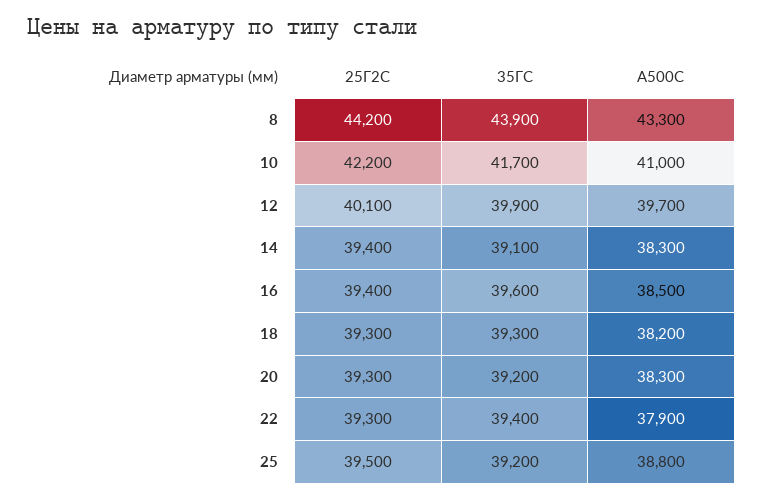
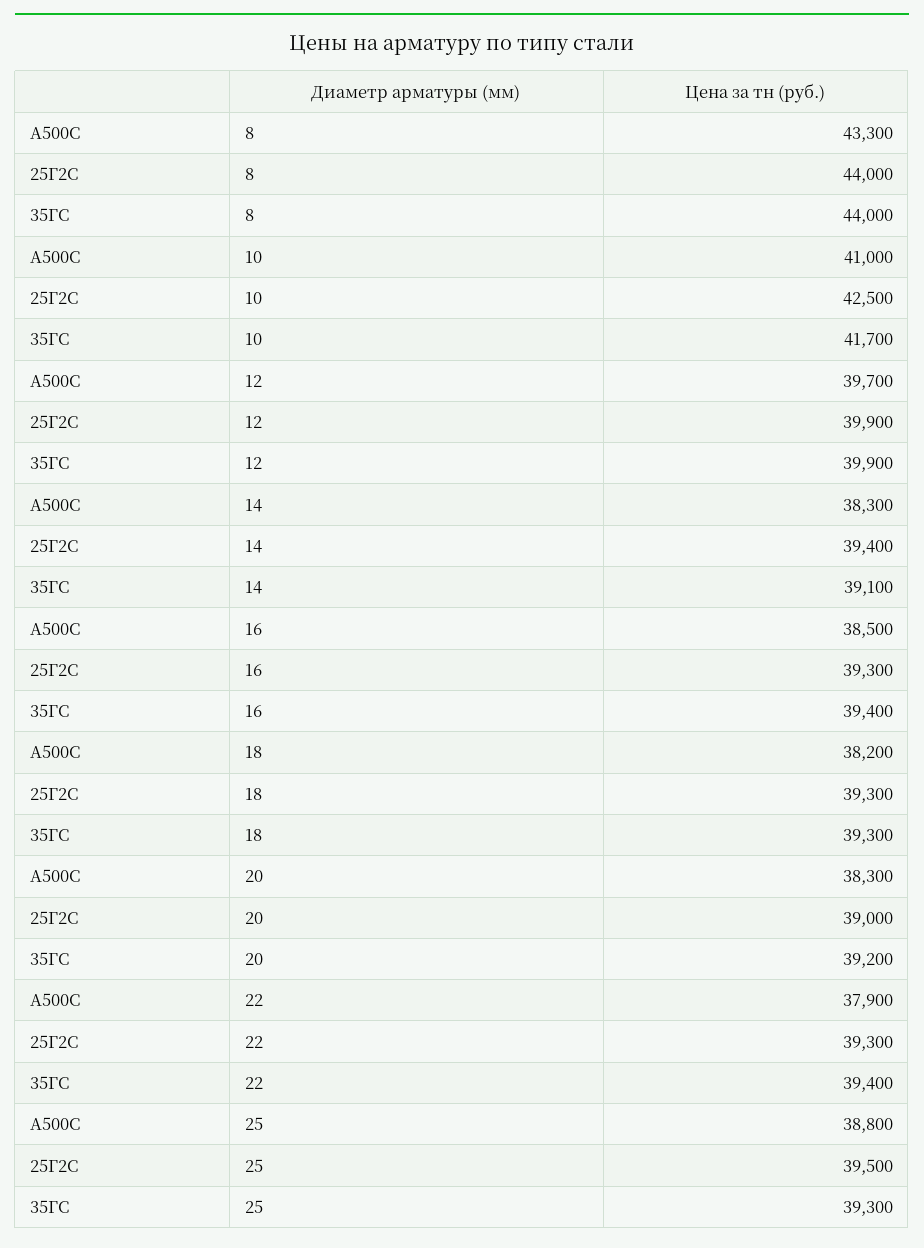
25Г2С, 8: 44200 -> 44000
35ГС, 8: 43900 -> 44000
25Г2С, 10: 42200 -> 42500
25Г2С, 12: 40100 -> 39900
25Г2С, 16: 39400 -> 39300
35ГС, 16: 39600 -> 39400
25Г2С, 20: 39300 -> 39000
35ГС, 25: 39200 -> 39300

